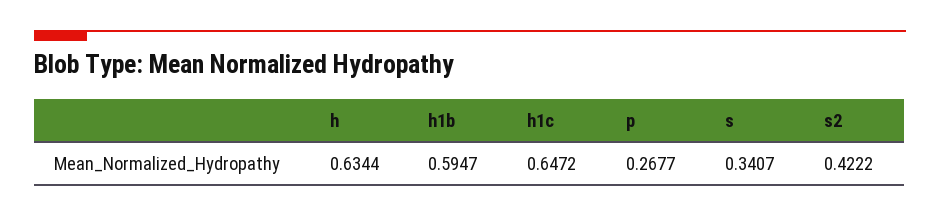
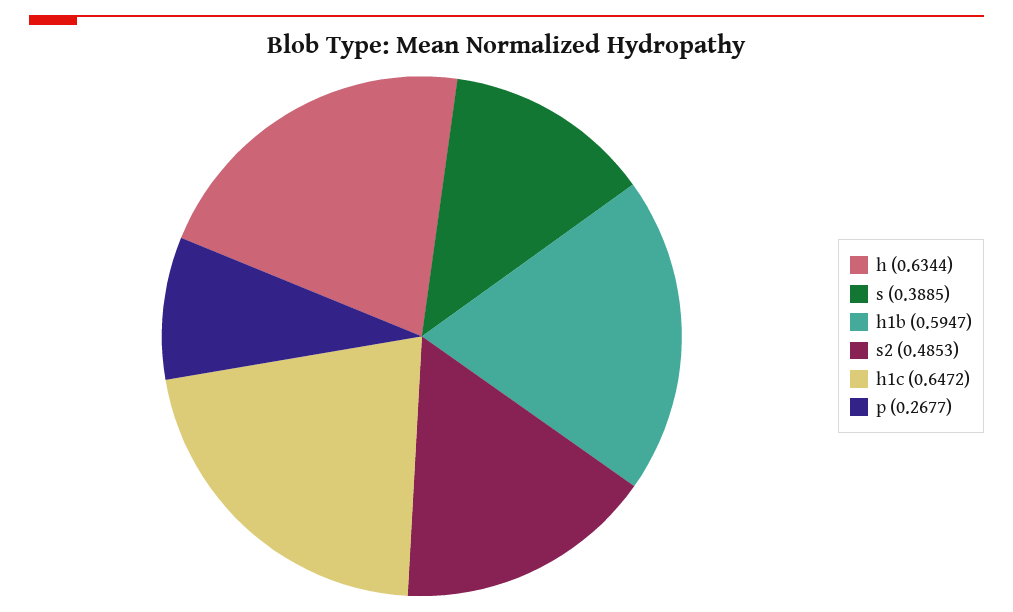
s: 0.3407 -> 0.3885
s2: 0.4222 -> 0.4853

